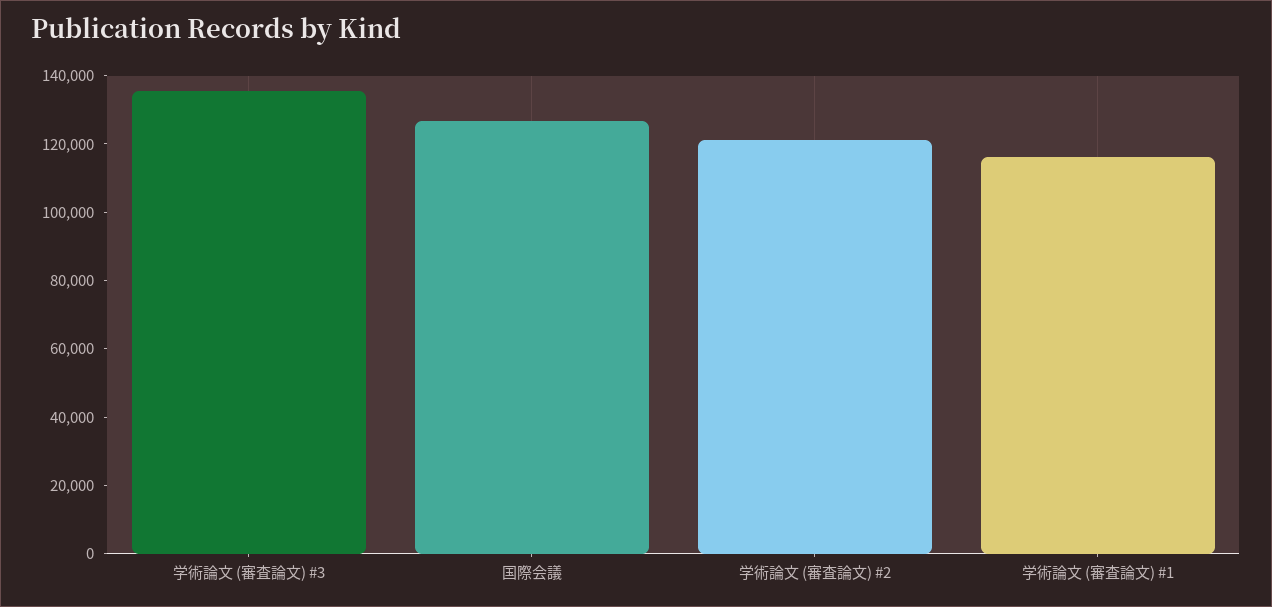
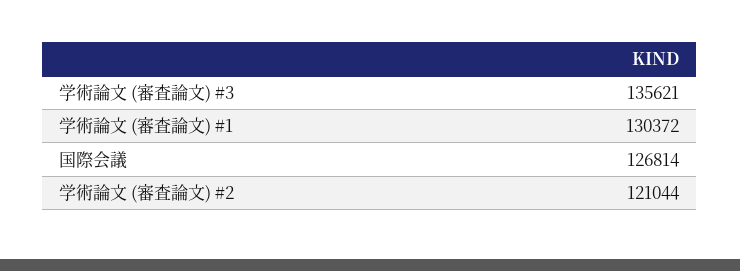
学術論文 (審査論文) #1: 115000 -> 130372

